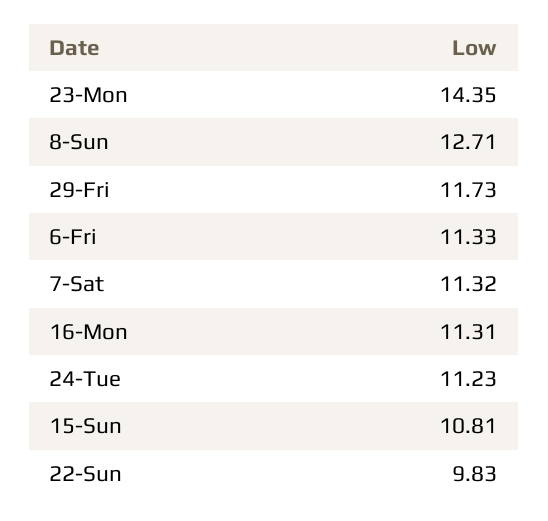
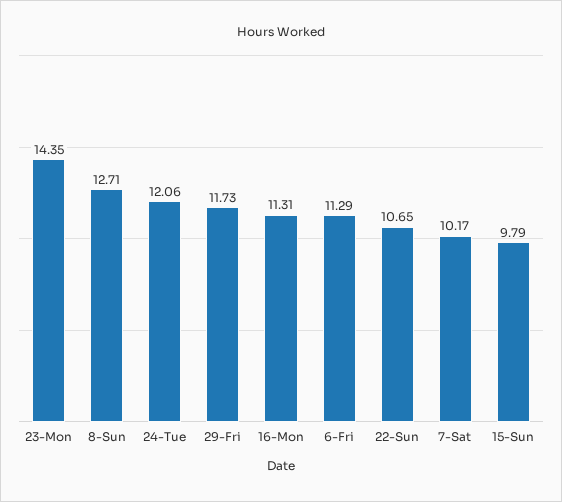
6-Fri: 11.33 -> 11.29
7-Sat: 11.32 -> 10.17
24-Tue: 11.23 -> 12.06
15-Sun: 10.81 -> 9.79
22-Sun: 9.83 -> 10.65

